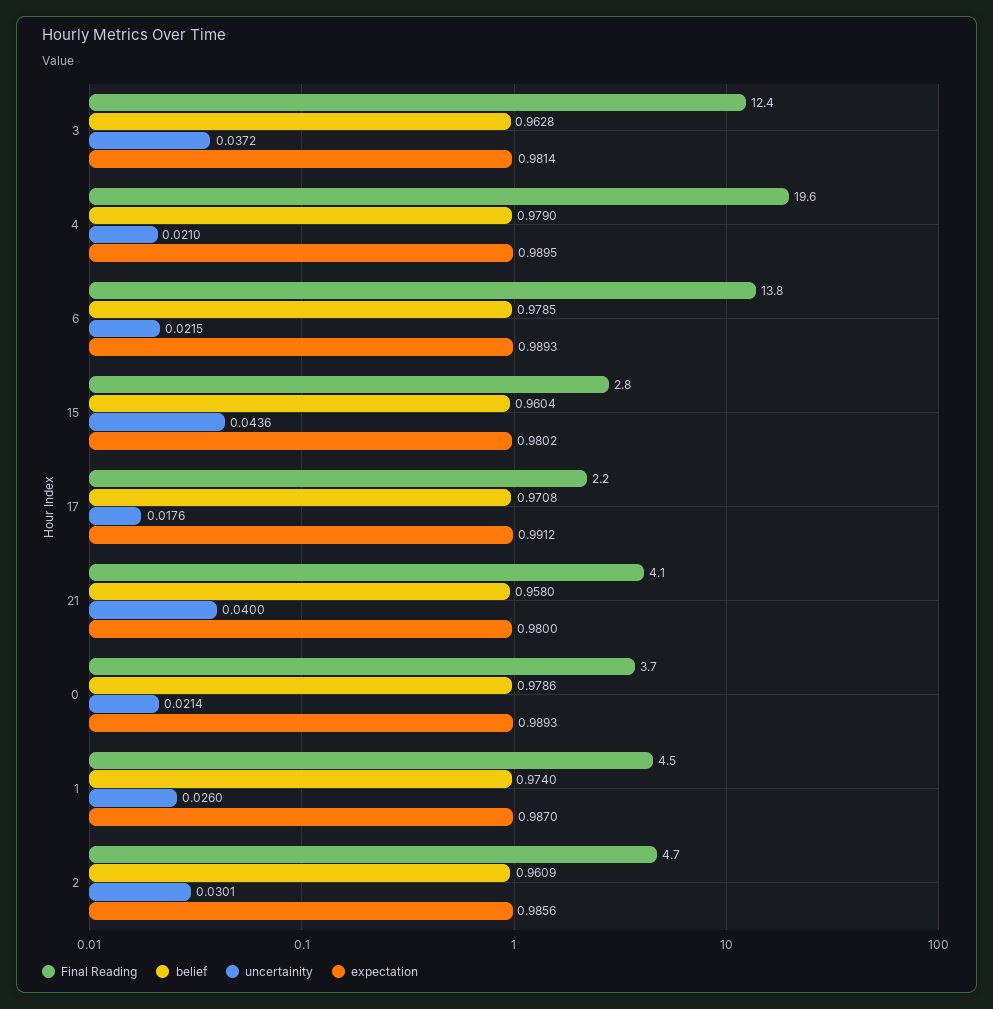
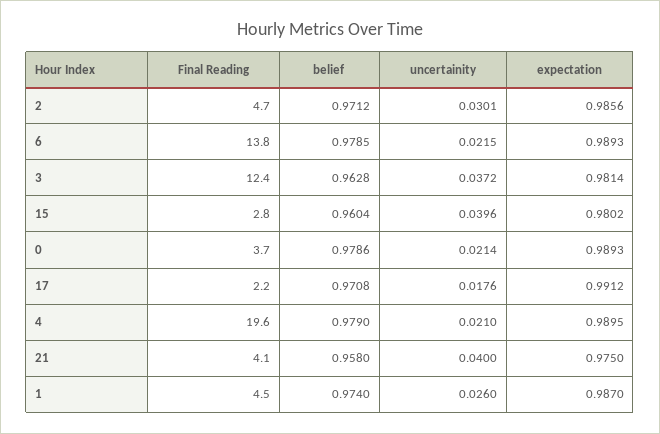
uncertainity, 15: 0.0436 -> 0.0396
expectation, 21: 0.98 -> 0.975
belief, 2: 0.9609 -> 0.9712

